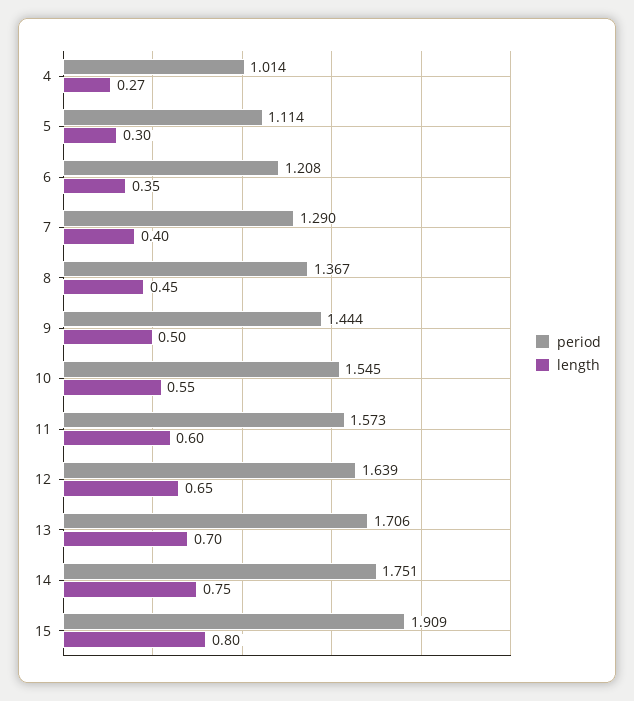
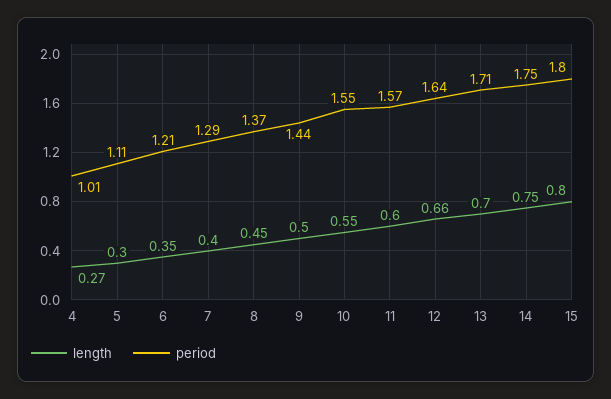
length, 12: 0.65 -> 0.66
period, 15: 1.909 -> 1.8

